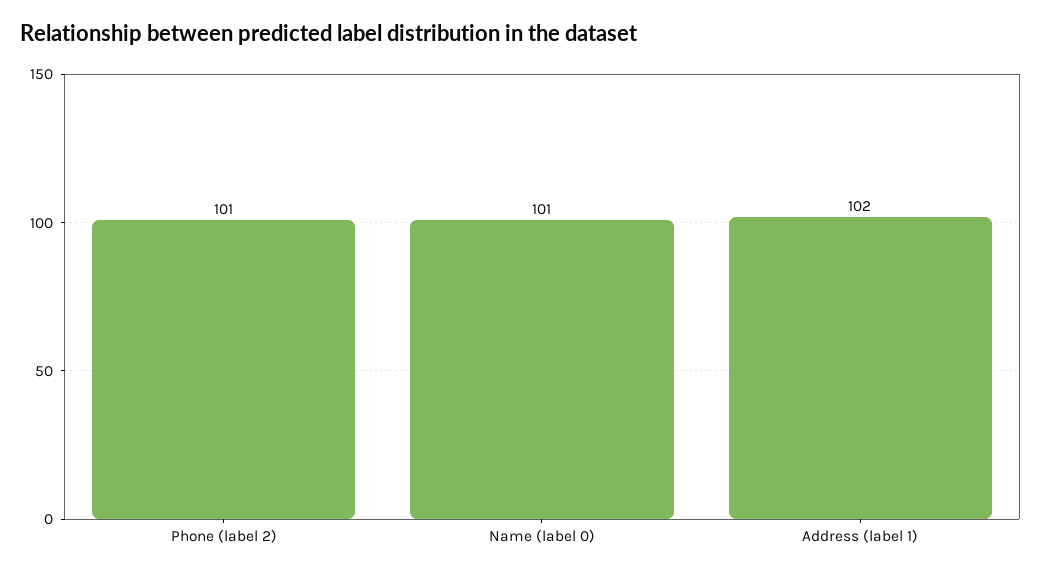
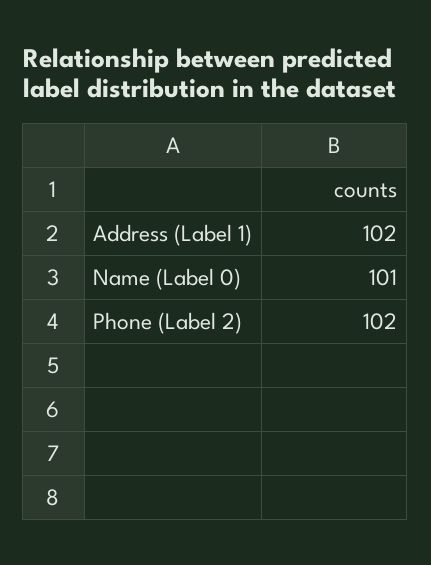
Phone (label 2): 101 -> 102

